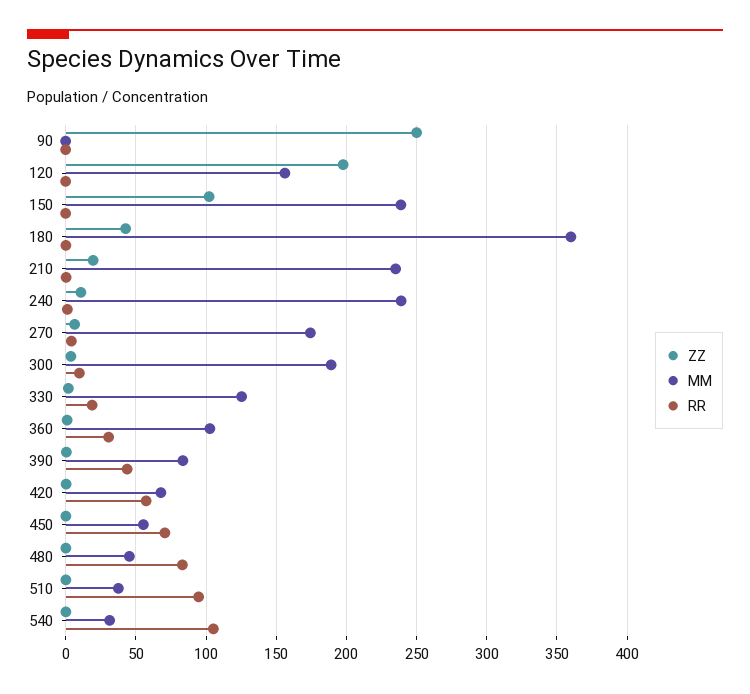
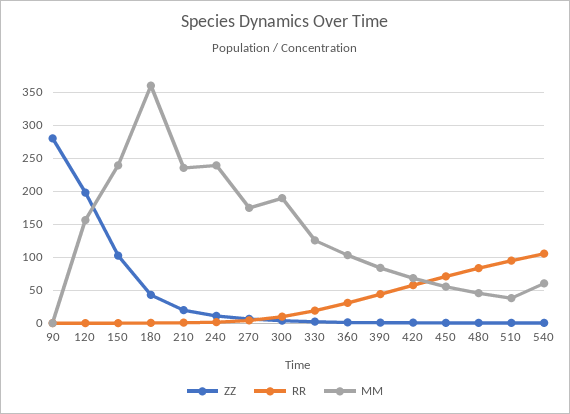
ZZ, 90: 250 -> 280
MM, 540: 30 -> 60

